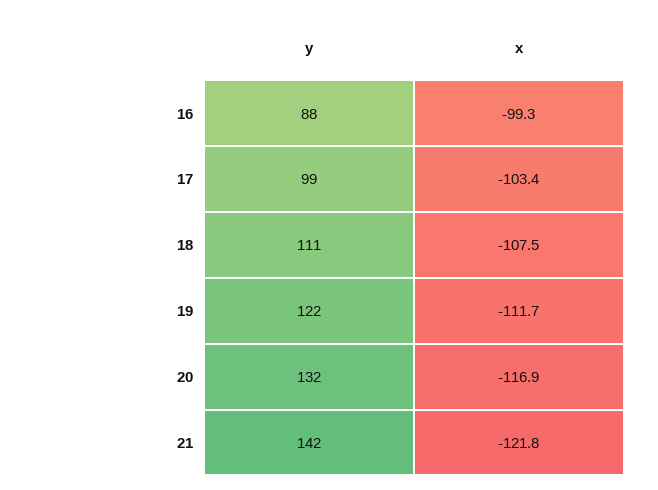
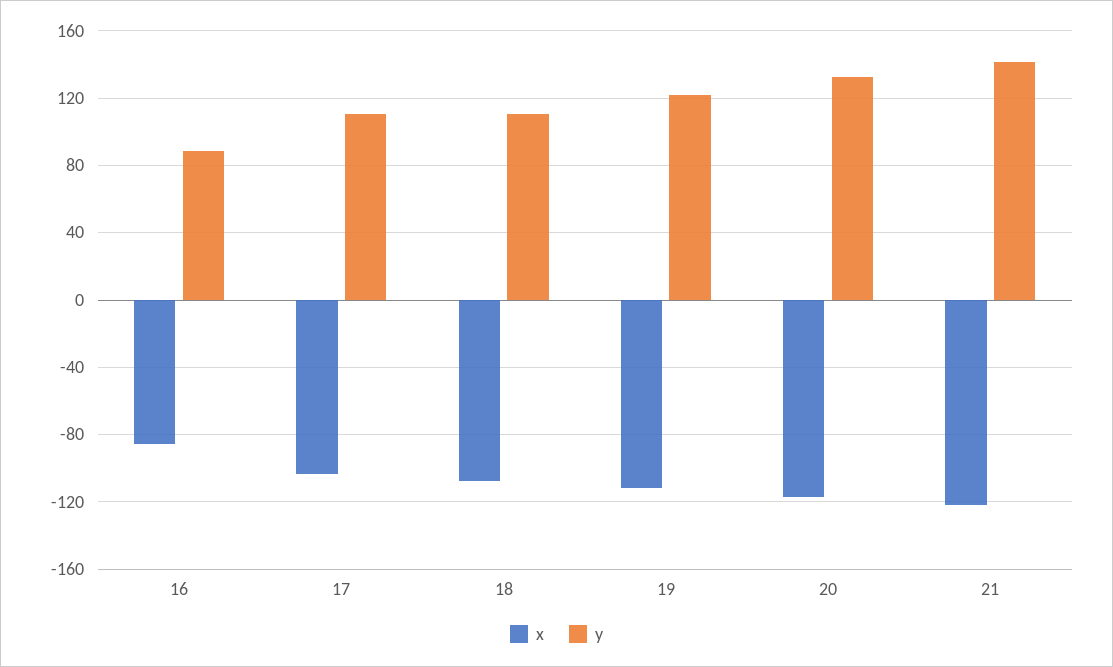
x, 16: -99.3 -> -85
y, 17: 99 -> 110

